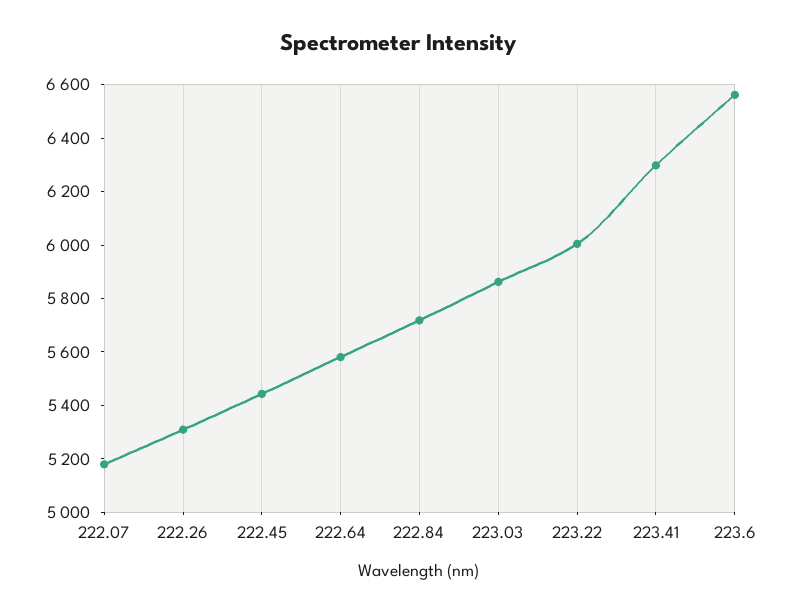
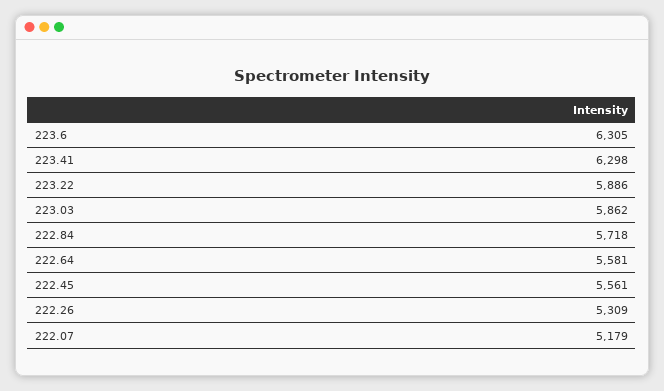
222.45: 5450 -> 5561
223.22: 6000 -> 5886
223.6: 6550 -> 6305

